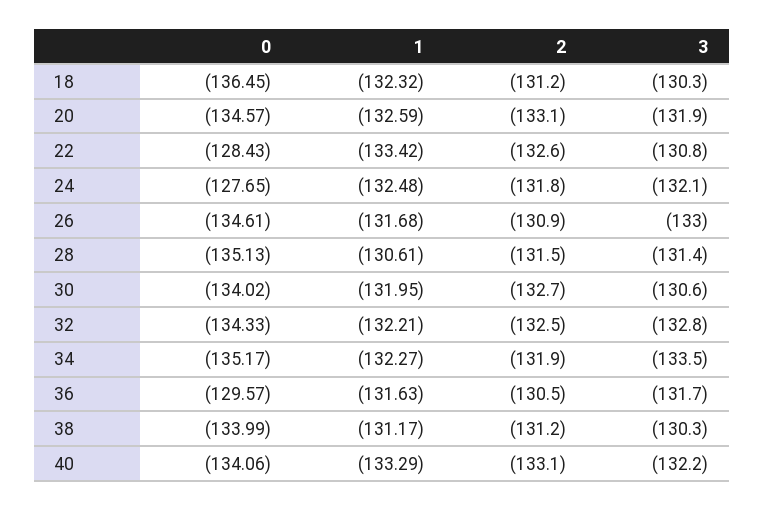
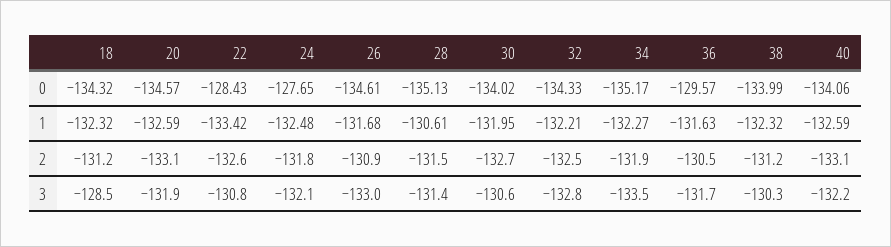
0, 18: -136.45 -> -134.32
3, 18: -130.3 -> -128.5
1, 38: -131.17 -> -132.32
1, 40: -133.29 -> -132.59

